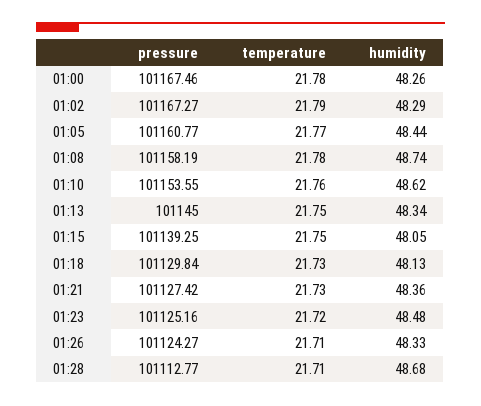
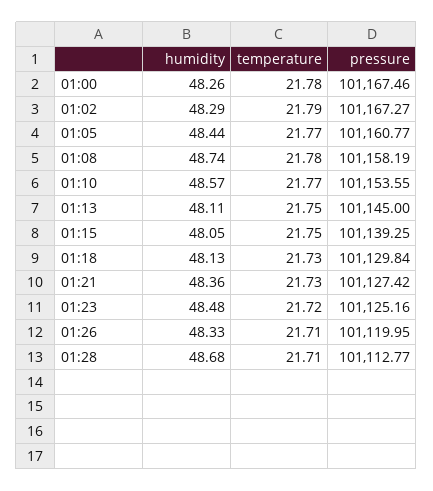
temperature, 01:10: 21.76 -> 21.77
humidity, 01:10: 48.62 -> 48.57
humidity, 01:13: 48.34 -> 48.11
pressure, 01:26: 101124.27 -> 101119.95

